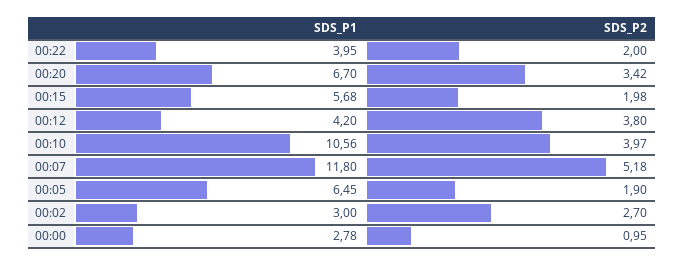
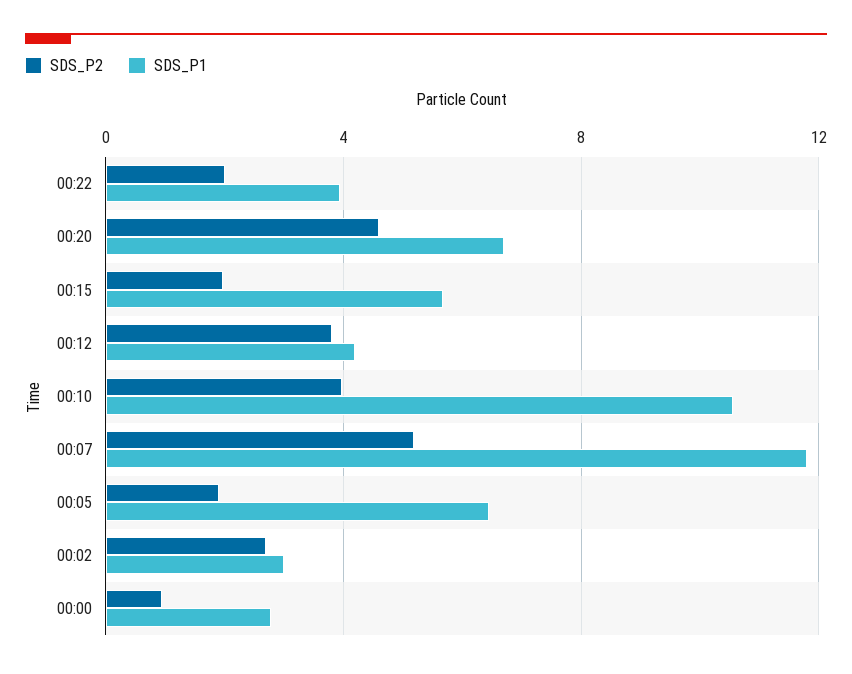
SDS_P2, 00:20: 3.42 -> 4.5

